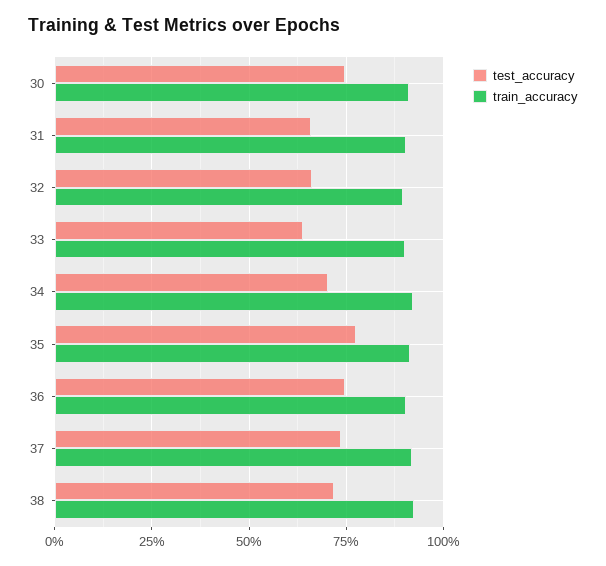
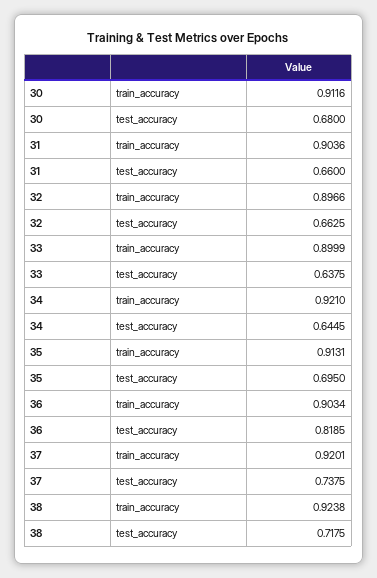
test_accuracy, 30: 0.75 -> 0.68
test_accuracy, 34: 0.7 -> 0.6445
test_accuracy, 35: 0.775 -> 0.695
test_accuracy, 36: 0.75 -> 0.8185

